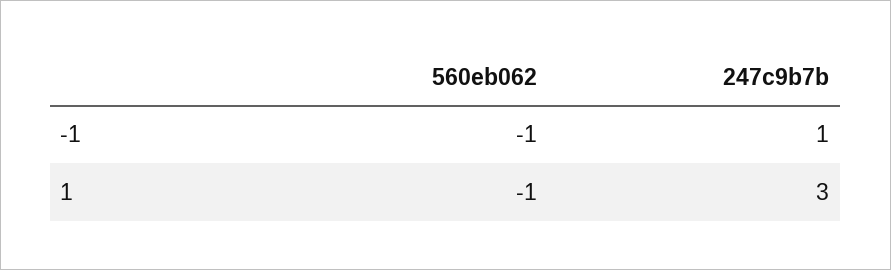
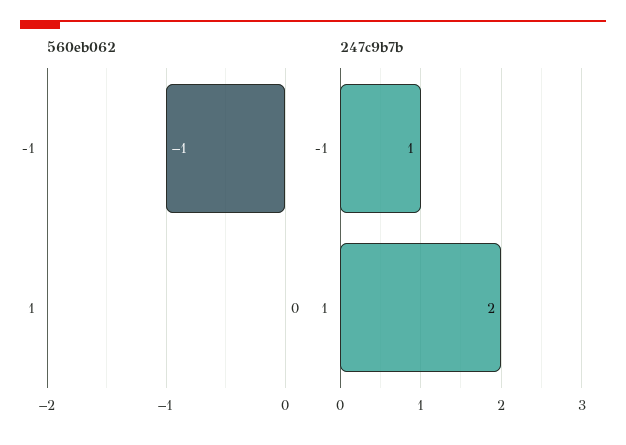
560eb062, 1: -1 -> 0
247c9b7b, 1: 3 -> 2

